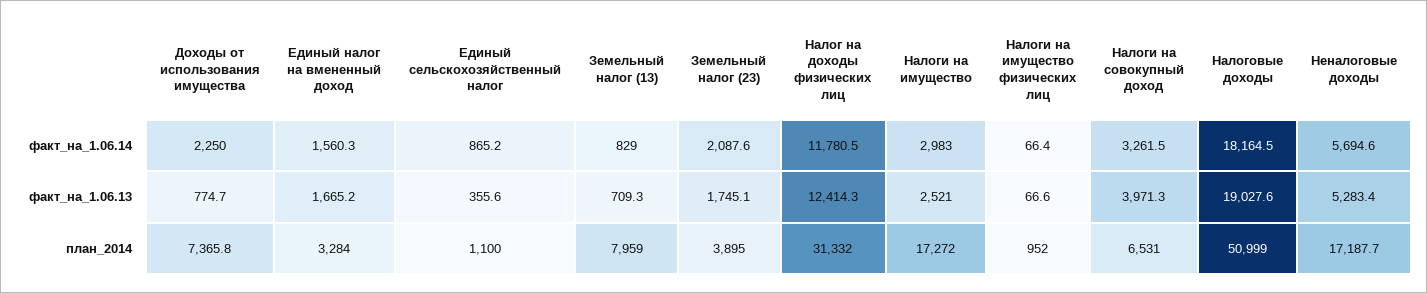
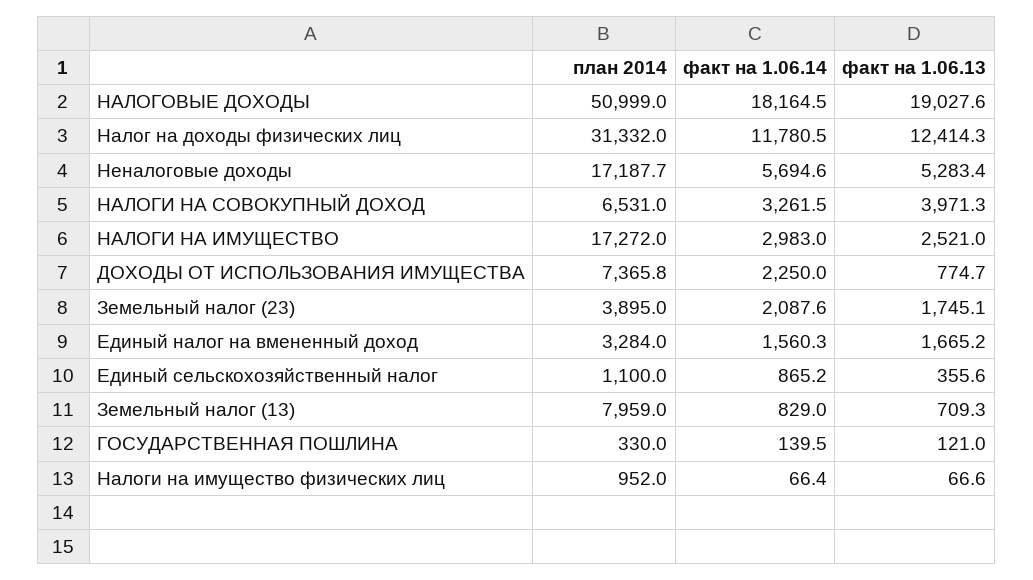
ГОСУДАРСТВЕННАЯ ПОШЛИНА, план_2014: none -> 330
ГОСУДАРСТВЕННАЯ ПОШЛИНА, факт_на_1.06.14: none -> 139.5
ГОСУДАРСТВЕННАЯ ПОШЛИНА, факт_на_1.06.13: none -> 121

